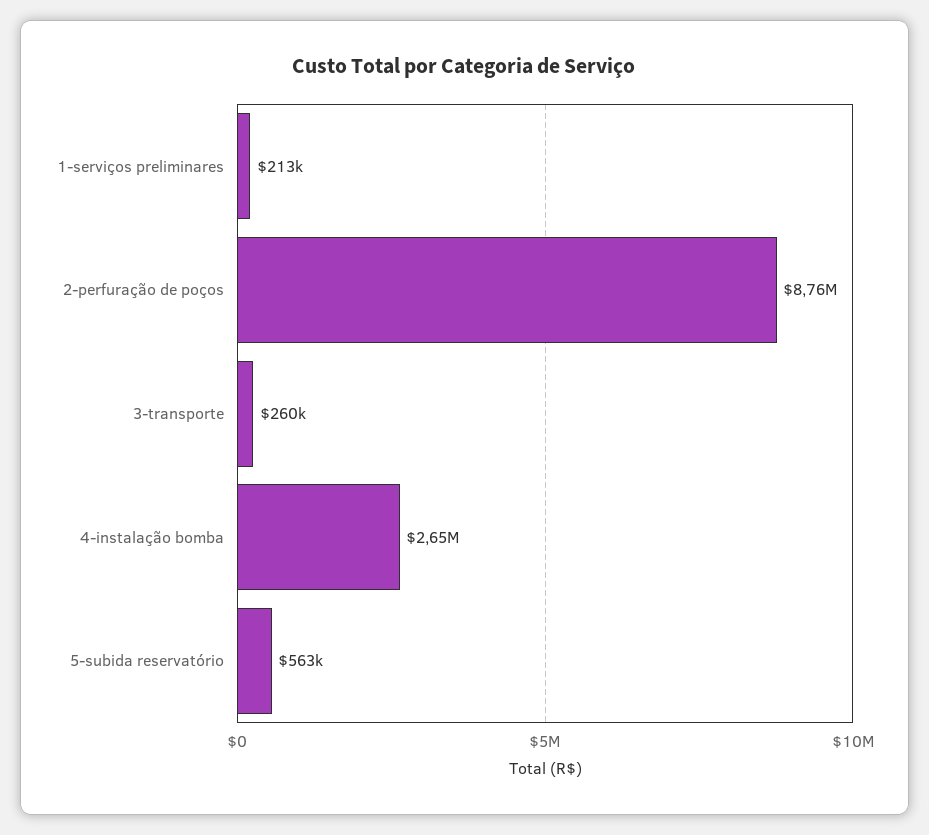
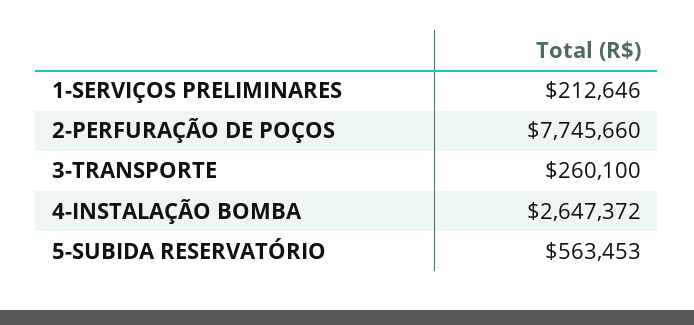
2-perfuração de poços: 8760000 -> 7745660

